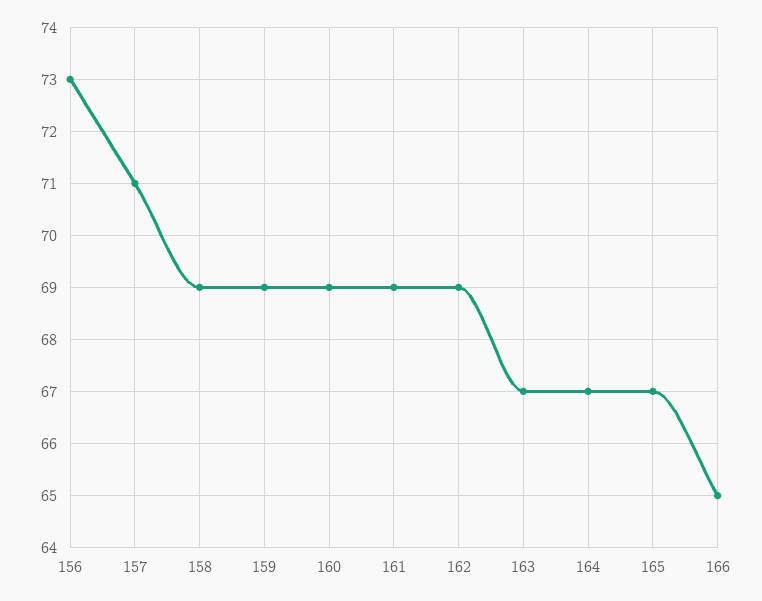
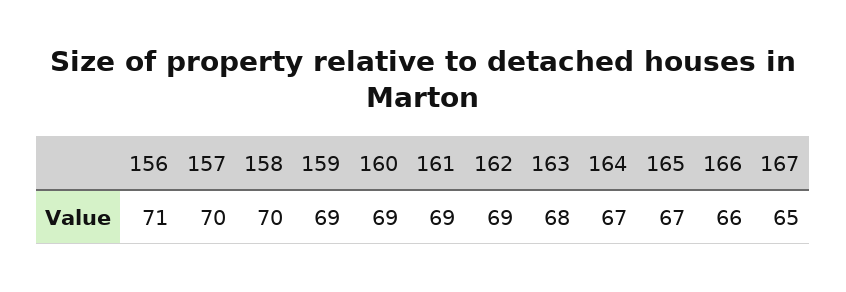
156: 73 -> 71
157: 71 -> 70
158: 69 -> 70
163: 67 -> 68
166: 65 -> 66
167: none -> 65

